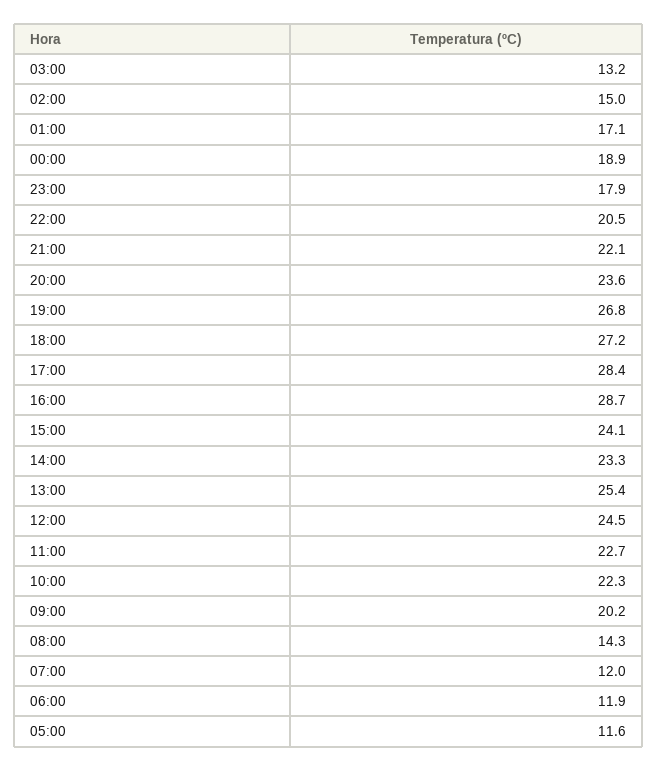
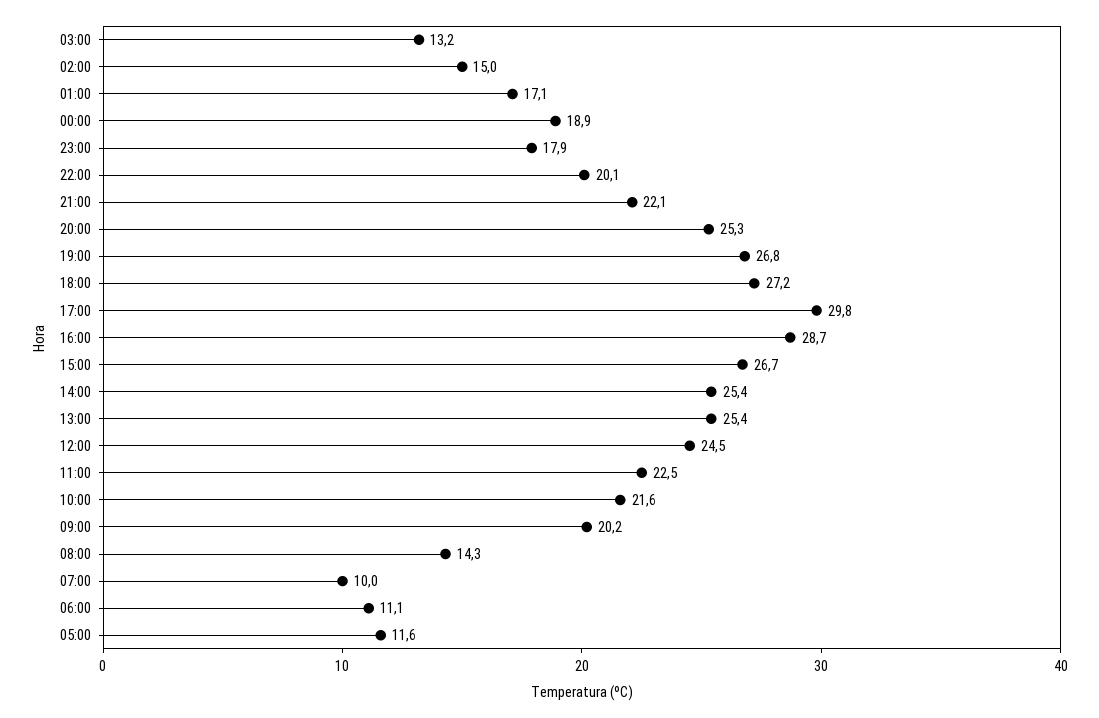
22:00: 20.5 -> 20.1
20:00: 23.6 -> 25.3
17:00: 28.4 -> 29.8
15:00: 24.1 -> 26.7
14:00: 23.3 -> 25.4
11:00: 22.7 -> 22.5
10:00: 22.3 -> 21.6
07:00: 12 -> 10
06:00: 11.9 -> 11.1

